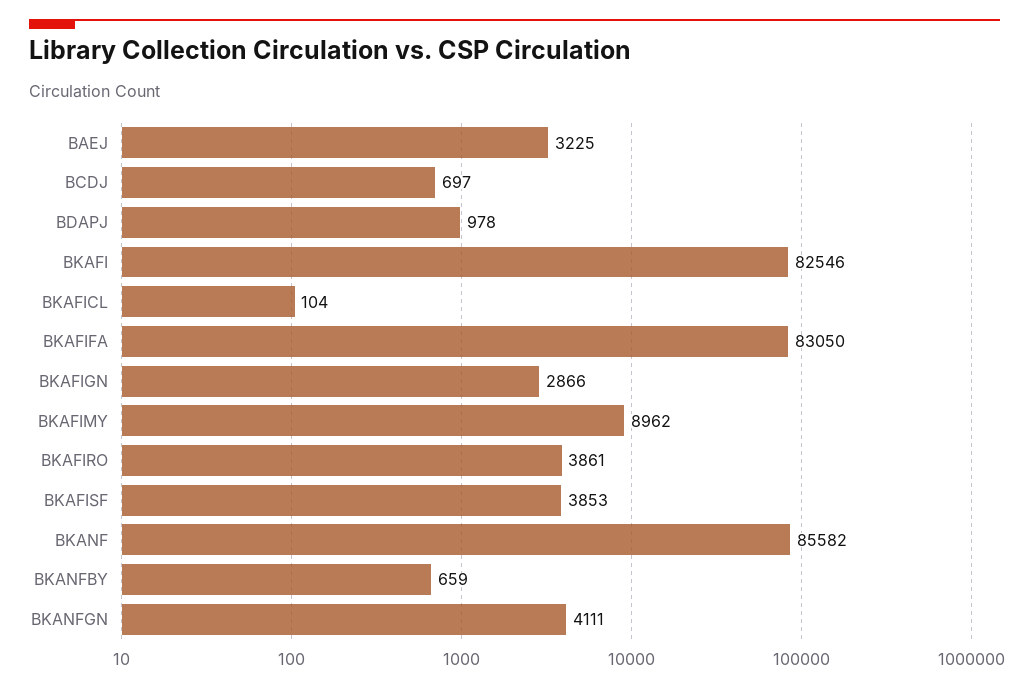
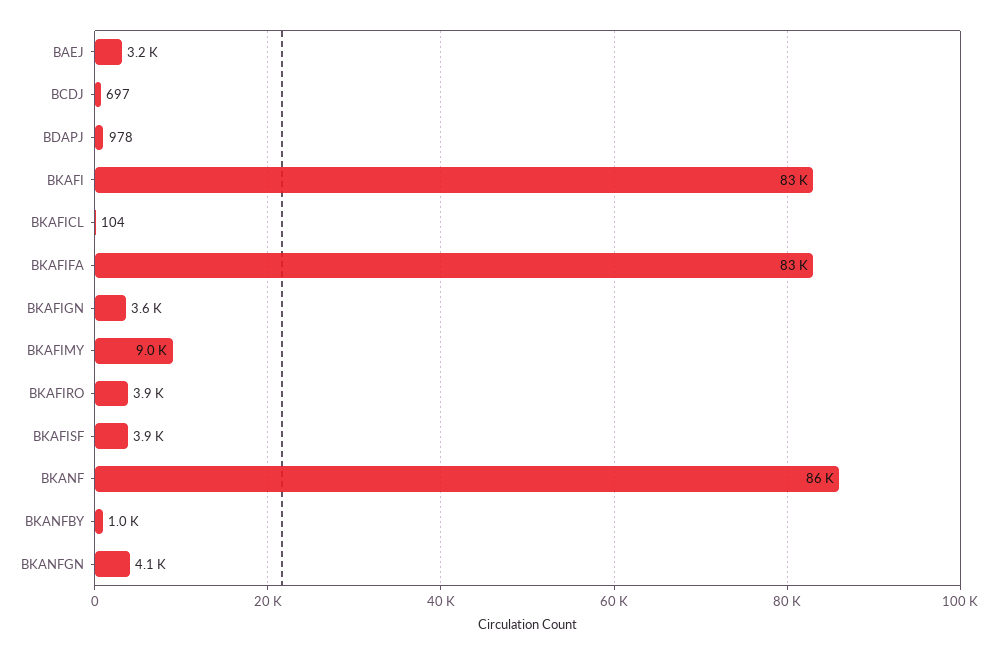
BKAFIGN: 2866 -> 3600
BKANFBY: 659 -> 1000

